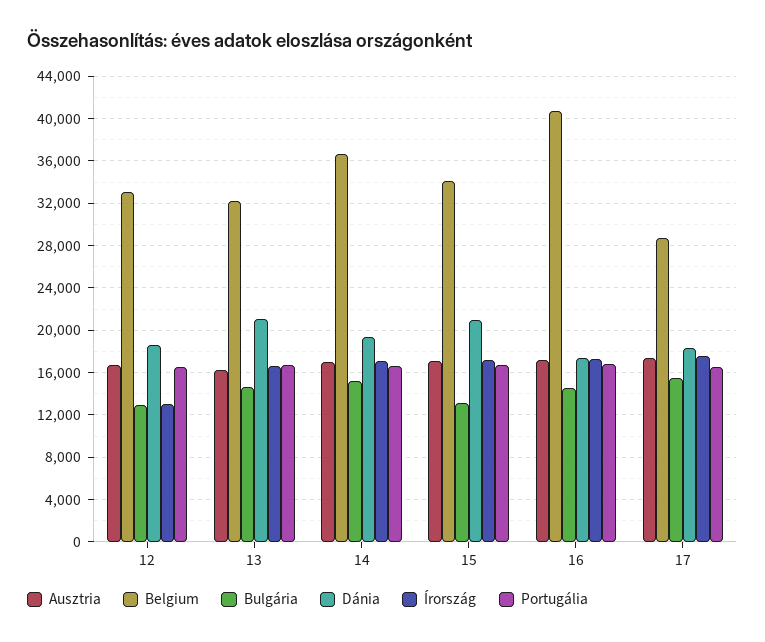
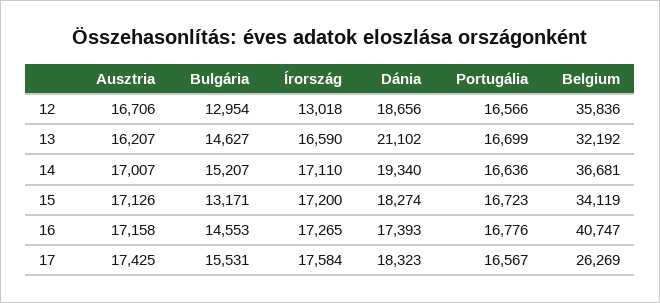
Belgium, 12: 33000 -> 35836
Dánia, 15: 21000 -> 18274
Belgium, 17: 29000 -> 26269

